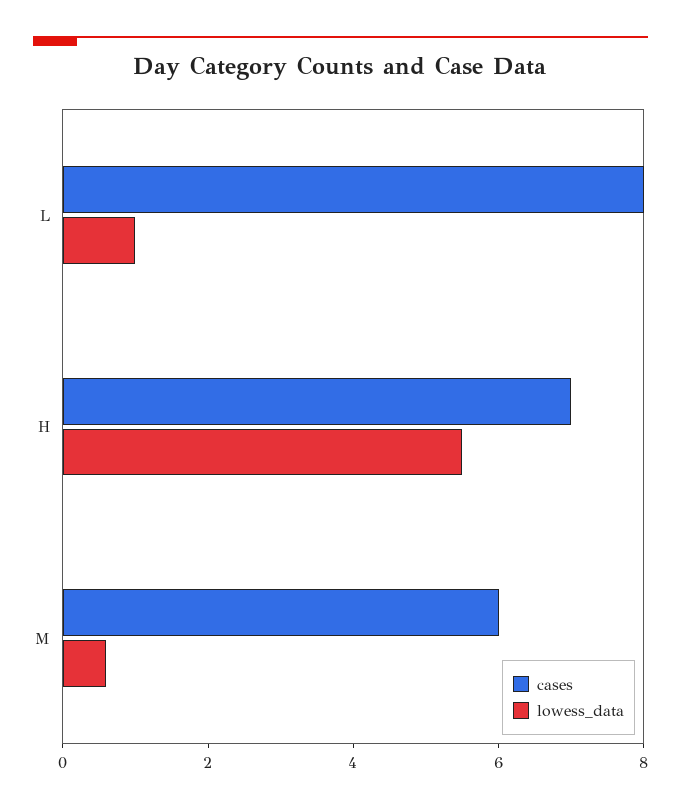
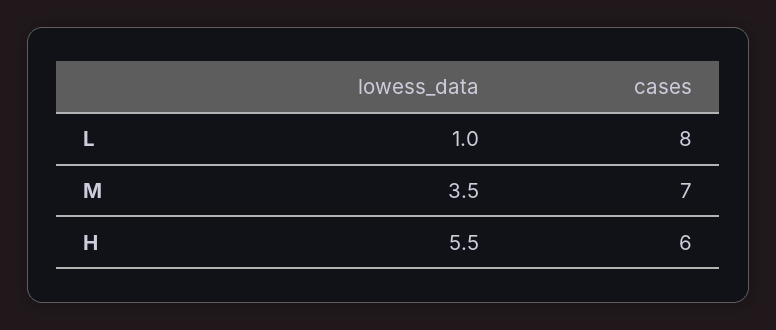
cases, H: 7 -> 6
cases, M: 6 -> 7
lowess_data, M: 0.5 -> 3.5

